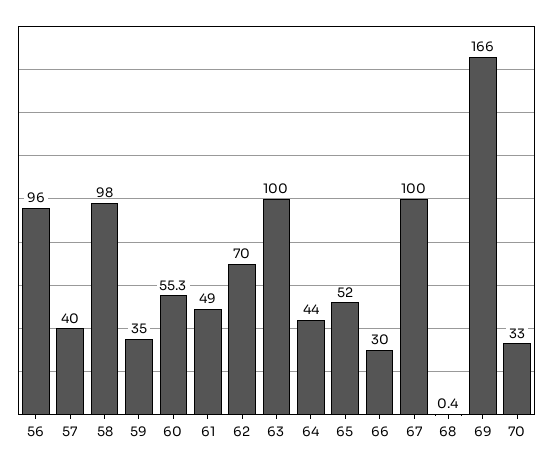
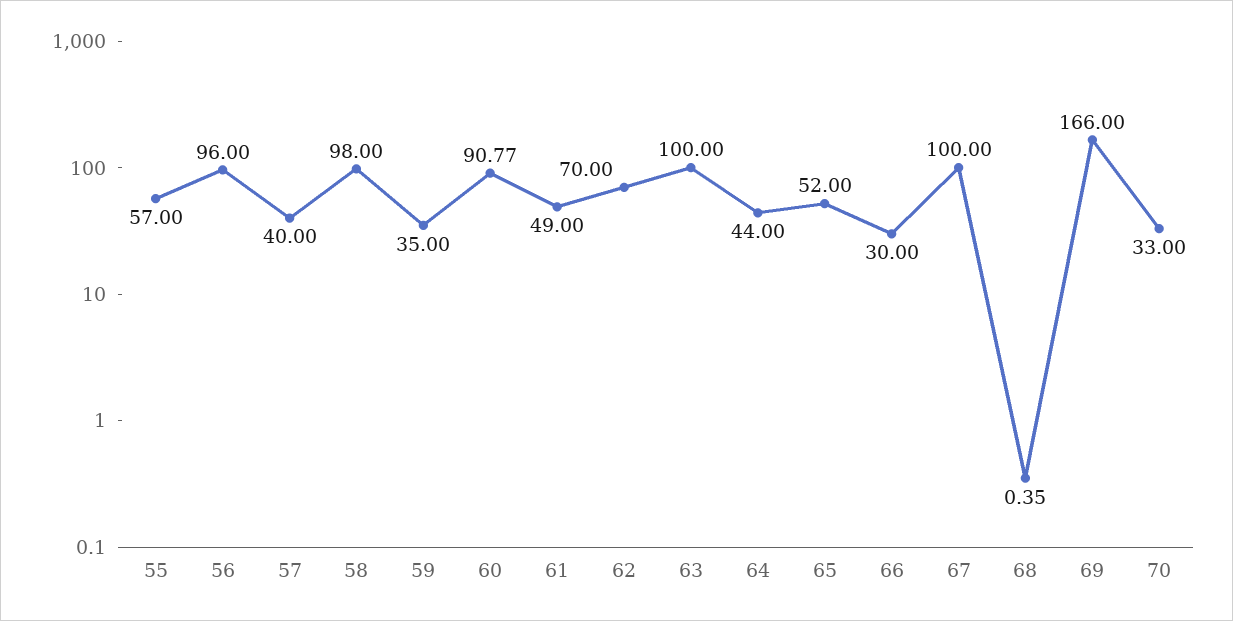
60: 55.3 -> 90.77
55: none -> 57

